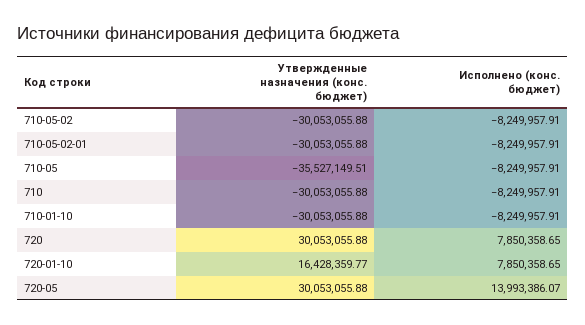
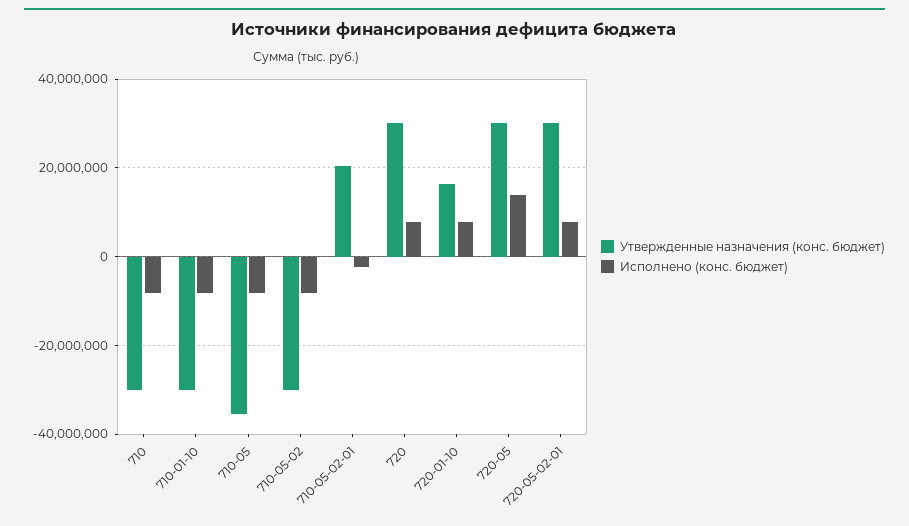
Утвержденные назначения (конс. бюджет), 710-05-02-01: -30053055.88 -> 20000000
Исполнено (конс. бюджет), 710-05-02-01: -8249957.91 -> -2000000
Утвержденные назначения (конс. бюджет), 720-05-02-01: none -> 30000000
Исполнено (конс. бюджет), 720-05-02-01: none -> 8000000

